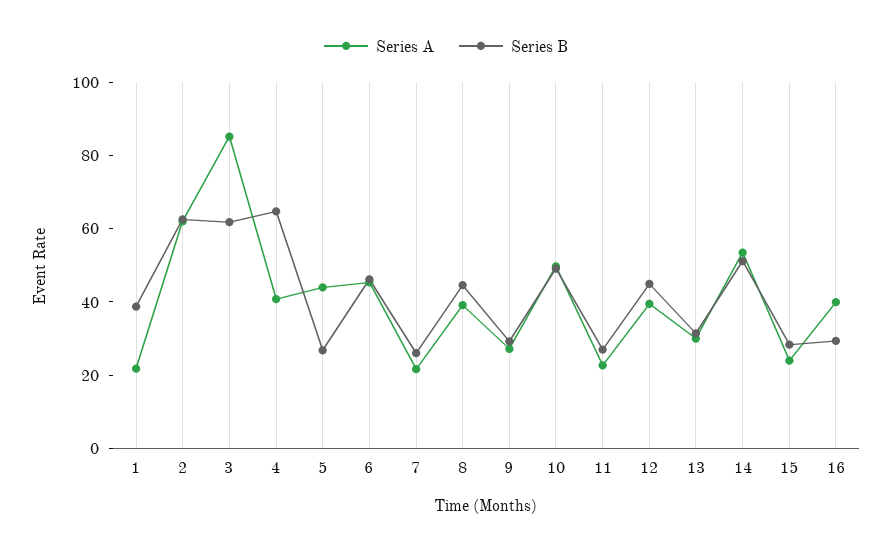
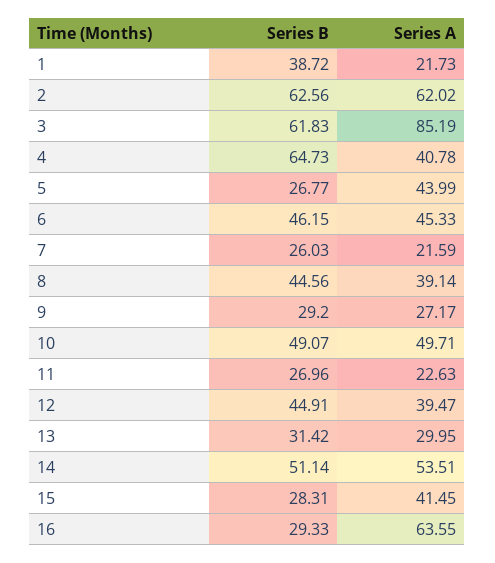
Series A, 15: 25 -> 41.45
Series A, 16: 40 -> 63.55

